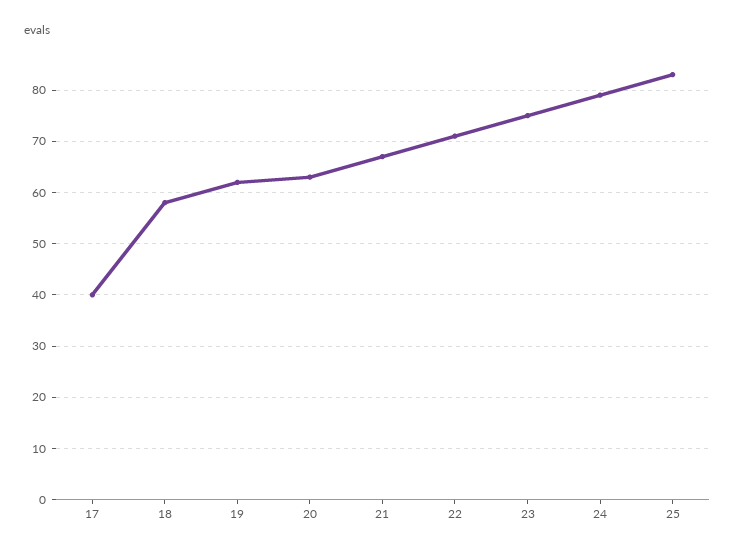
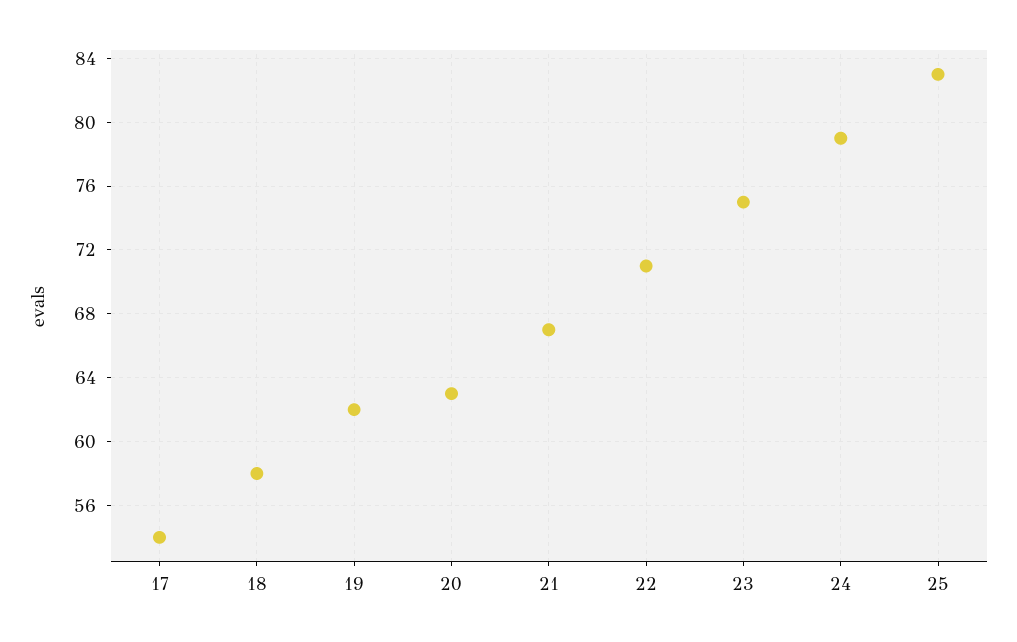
17: 40 -> 54

